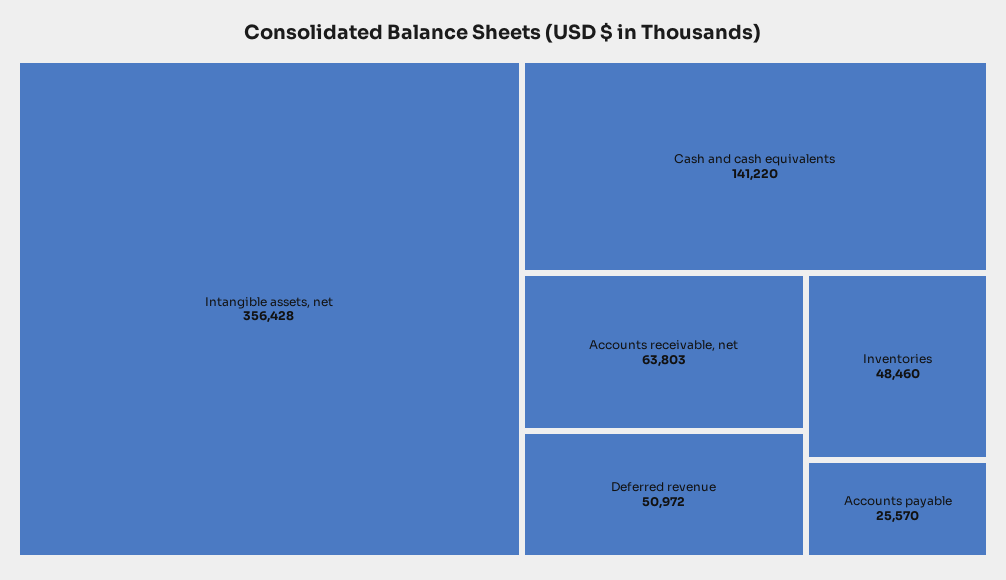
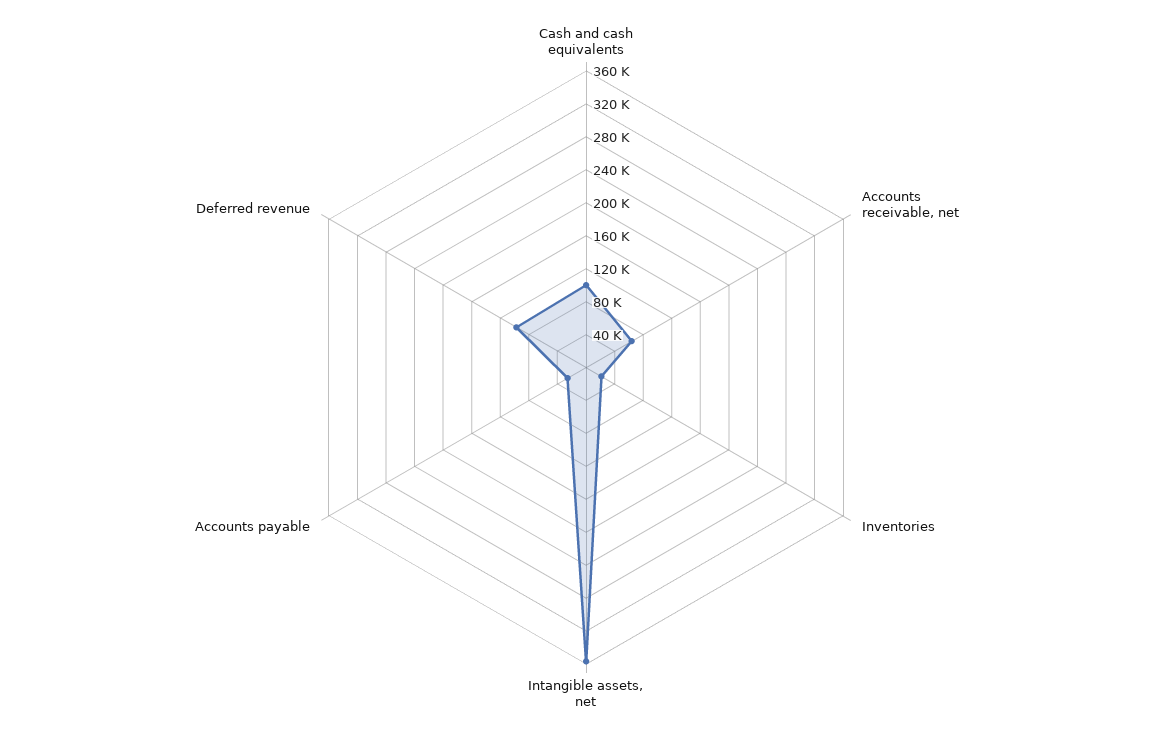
Cash and cash equivalents: 141220 -> 100000
Deferred revenue: 50972 -> 100000
Inventories: 48460 -> 20000

